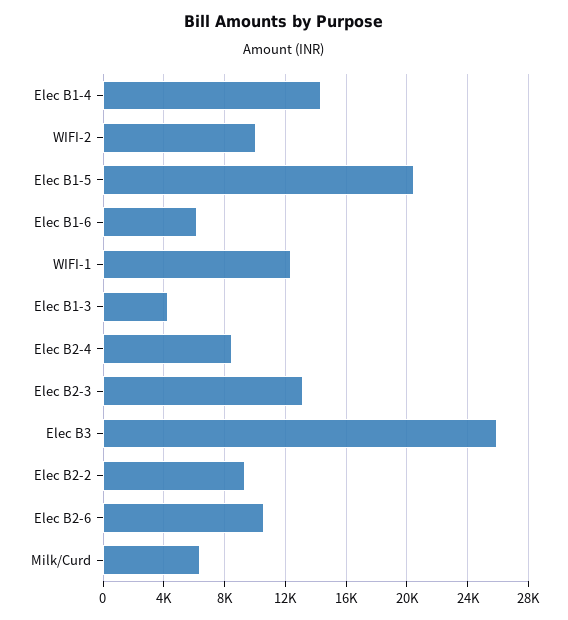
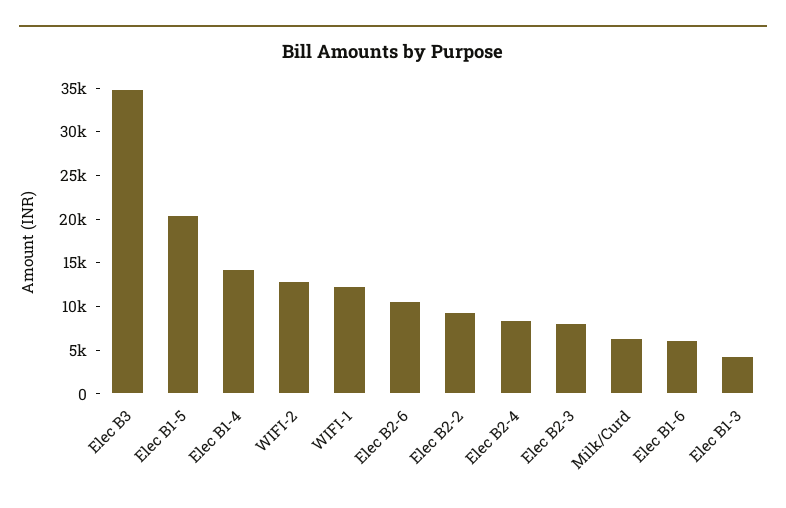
WIFI-2: 10000 -> 13000
Elec B2-3: 13000 -> 8000
Elec B3: 26000 -> 35000

